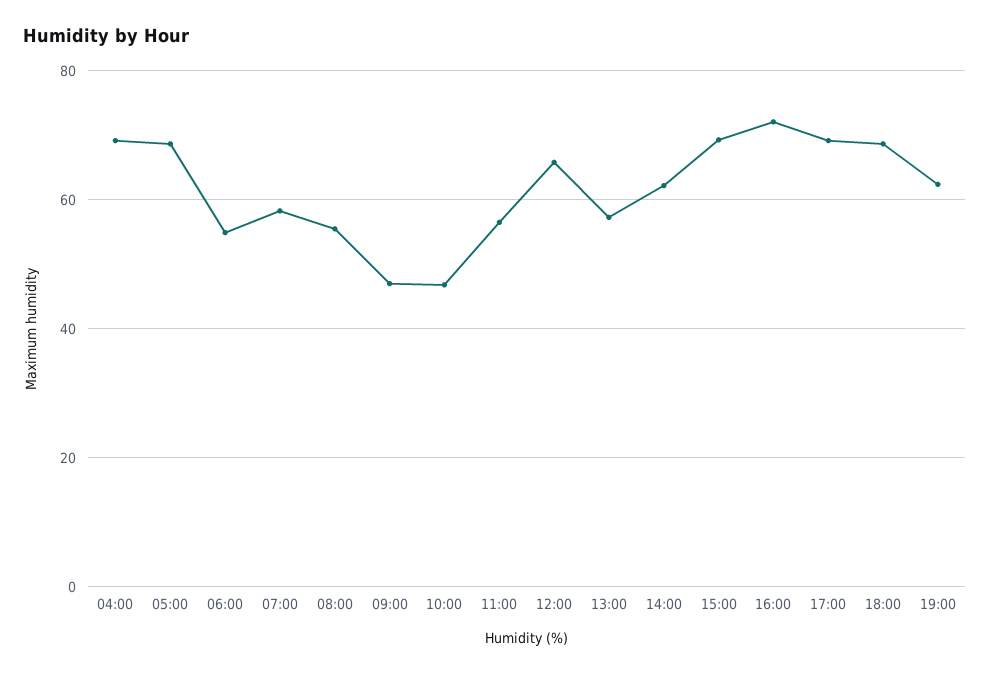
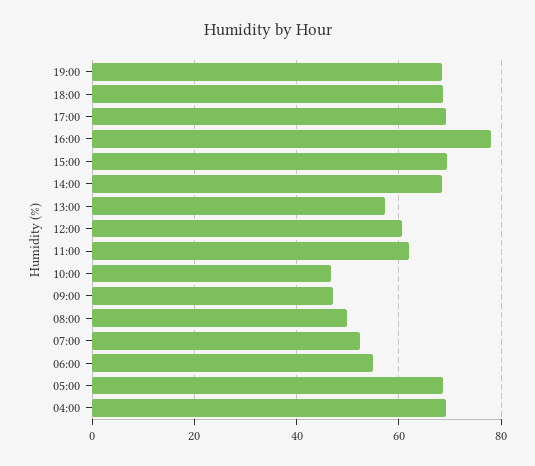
07:00: 58 -> 52
08:00: 56 -> 50
11:00: 56 -> 62
12:00: 66 -> 60
14:00: 62 -> 68
16:00: 72 -> 78
19:00: 62 -> 68

